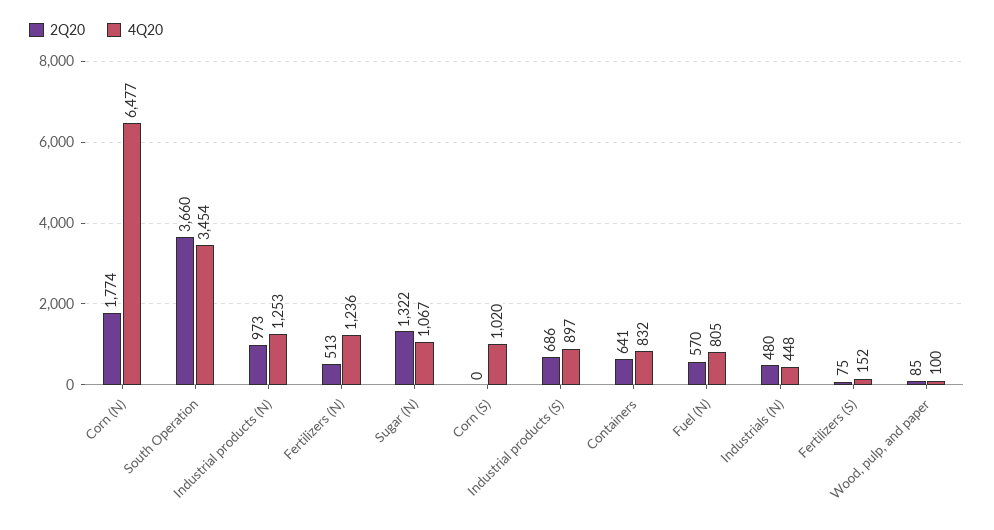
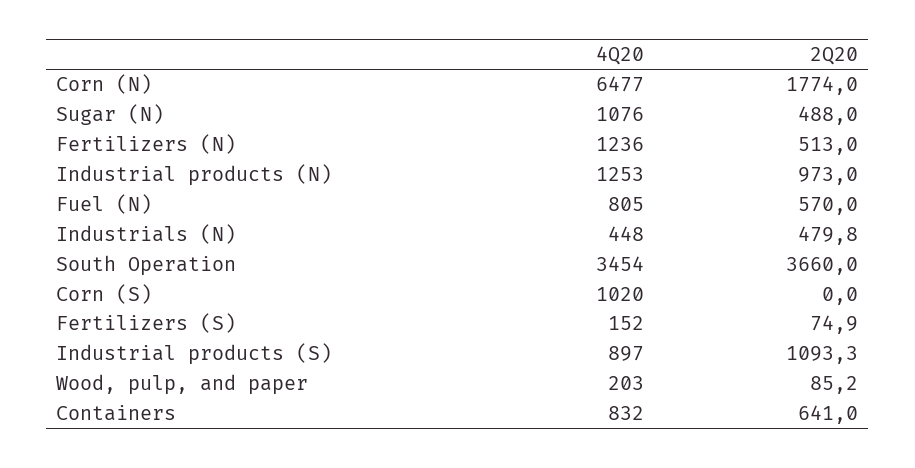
2Q20, Sugar (N): 1322 -> 488
4Q20, Sugar (N): 1067 -> 1076
2Q20, Industrial products (S): 686 -> 1093.3
4Q20, Wood, pulp, and paper: 100 -> 203

